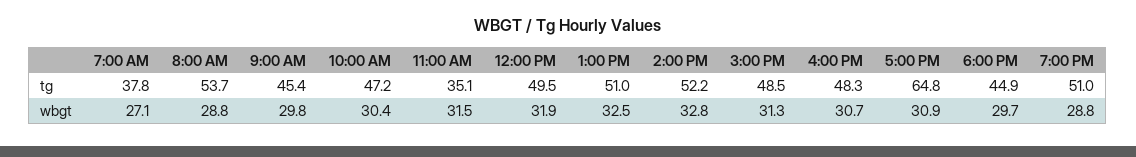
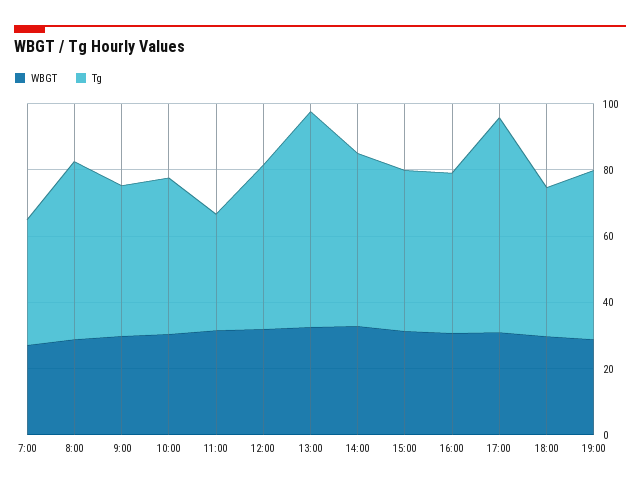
tg, 1:00 PM: 51 -> 65

